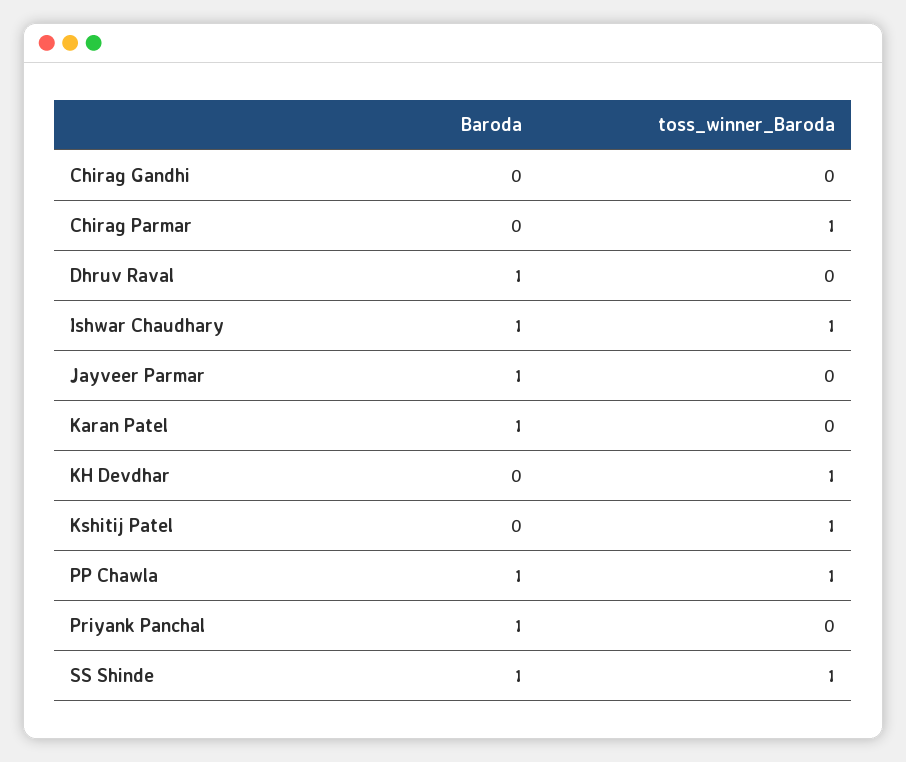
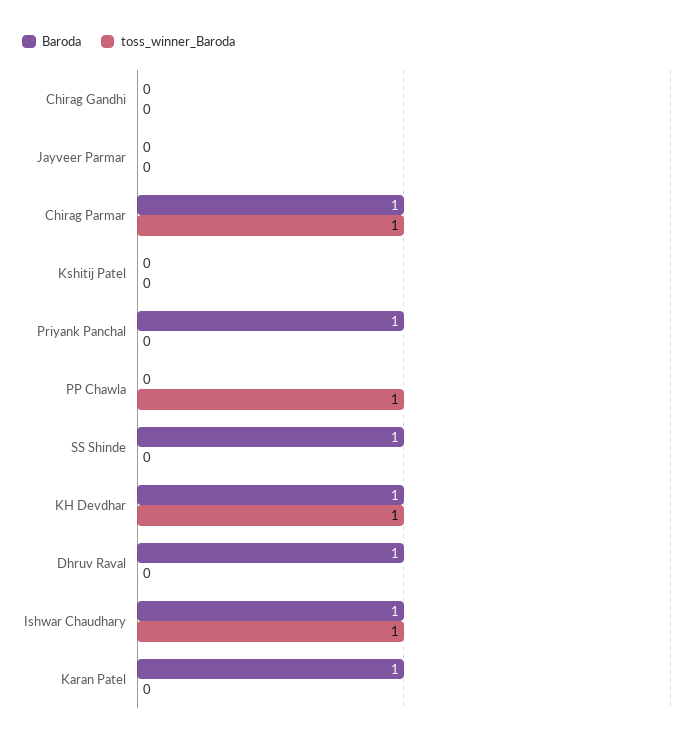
Baroda, Chirag Parmar: 0 -> 1
Baroda, Jayveer Parmar: 1 -> 0
Baroda, KH Devdhar: 0 -> 1
toss_winner_Baroda, Kshitij Patel: 1 -> 0
Baroda, PP Chawla: 1 -> 0
toss_winner_Baroda, SS Shinde: 1 -> 0

